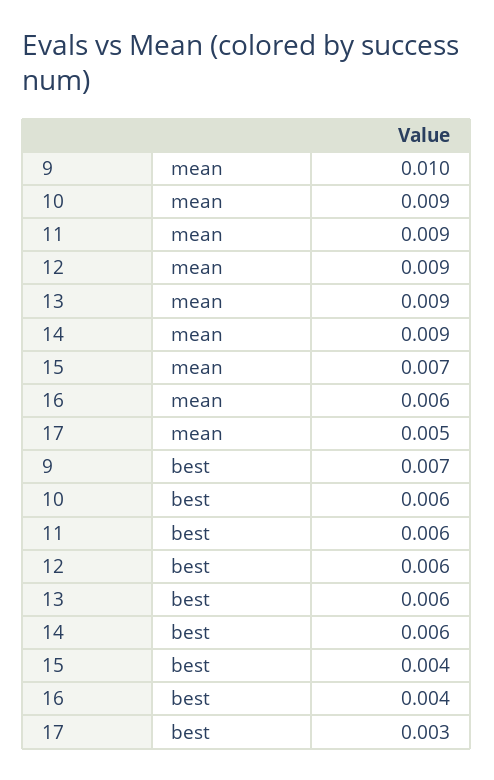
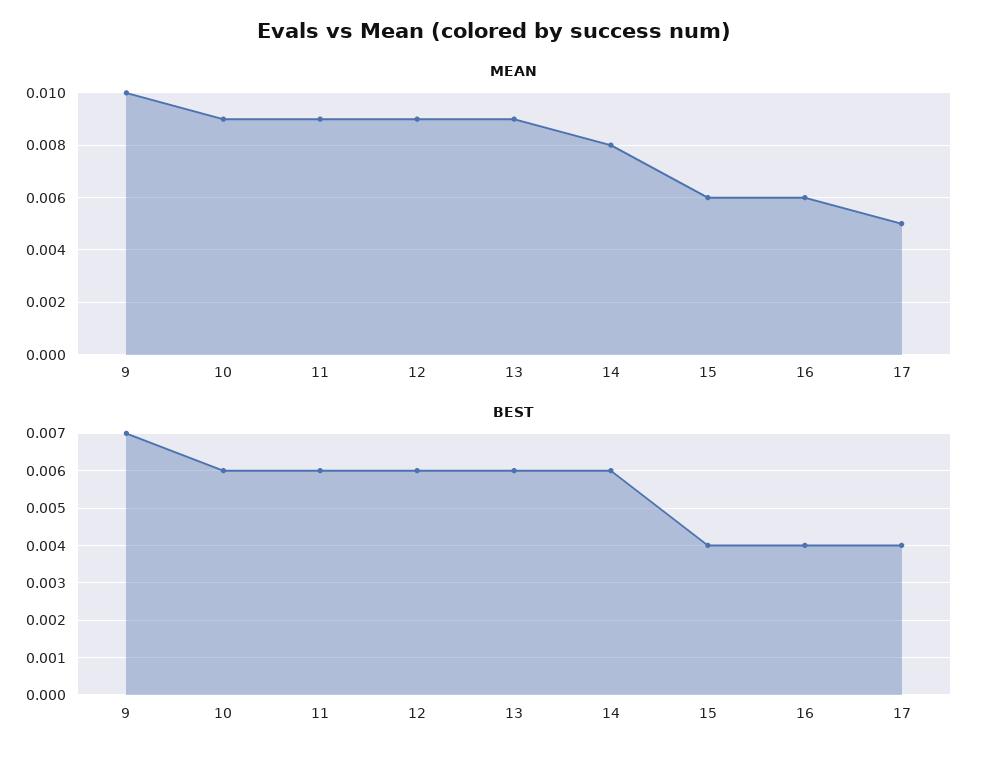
mean, 14: 0.009 -> 0.008
mean, 15: 0.007 -> 0.006
best, 17: 0.003 -> 0.004

